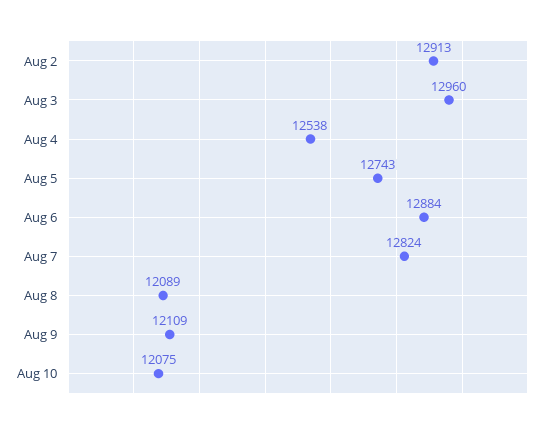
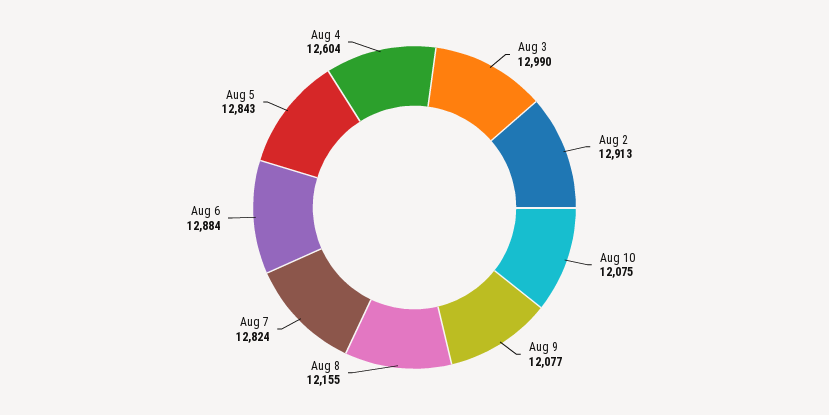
Aug 3: 12960 -> 12990
Aug 4: 12538 -> 12604
Aug 5: 12743 -> 12843
Aug 8: 12089 -> 12155
Aug 9: 12109 -> 12077

